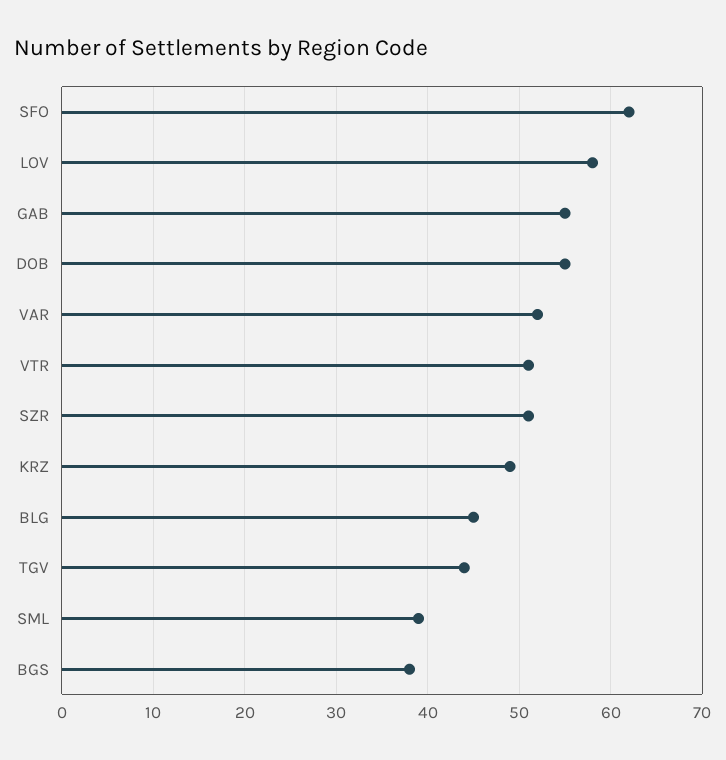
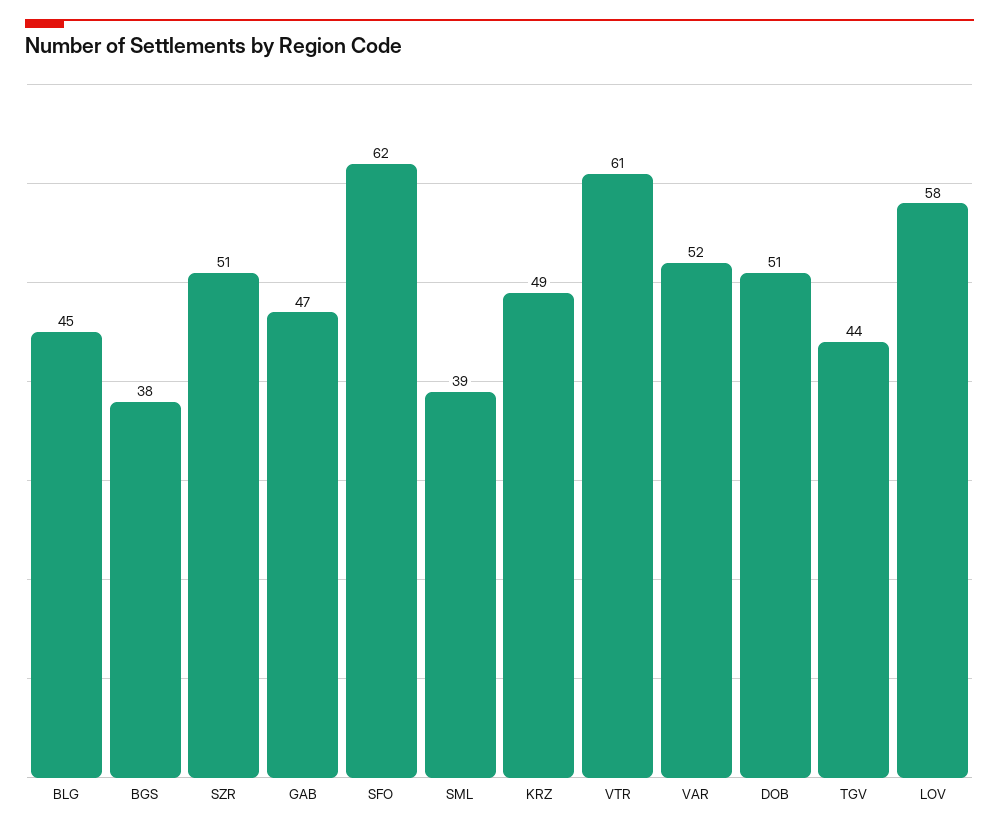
GAB: 55 -> 47
DOB: 55 -> 51
VTR: 51 -> 61

